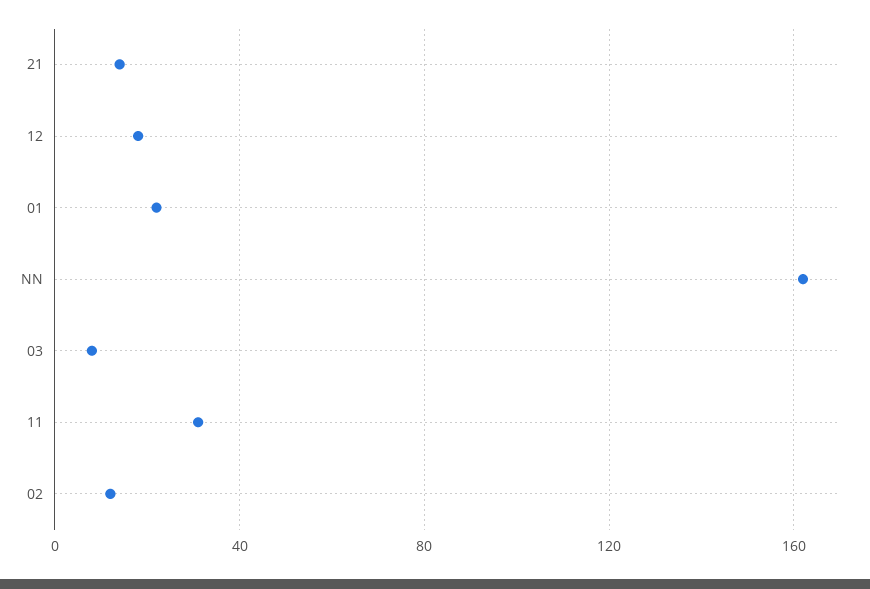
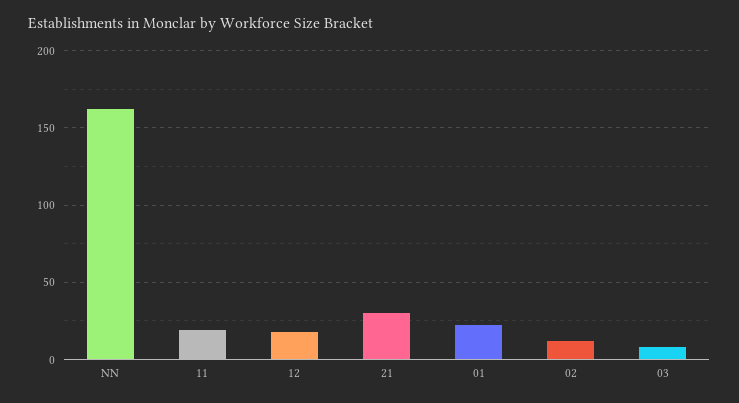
21: 15 -> 30
11: 30 -> 20

